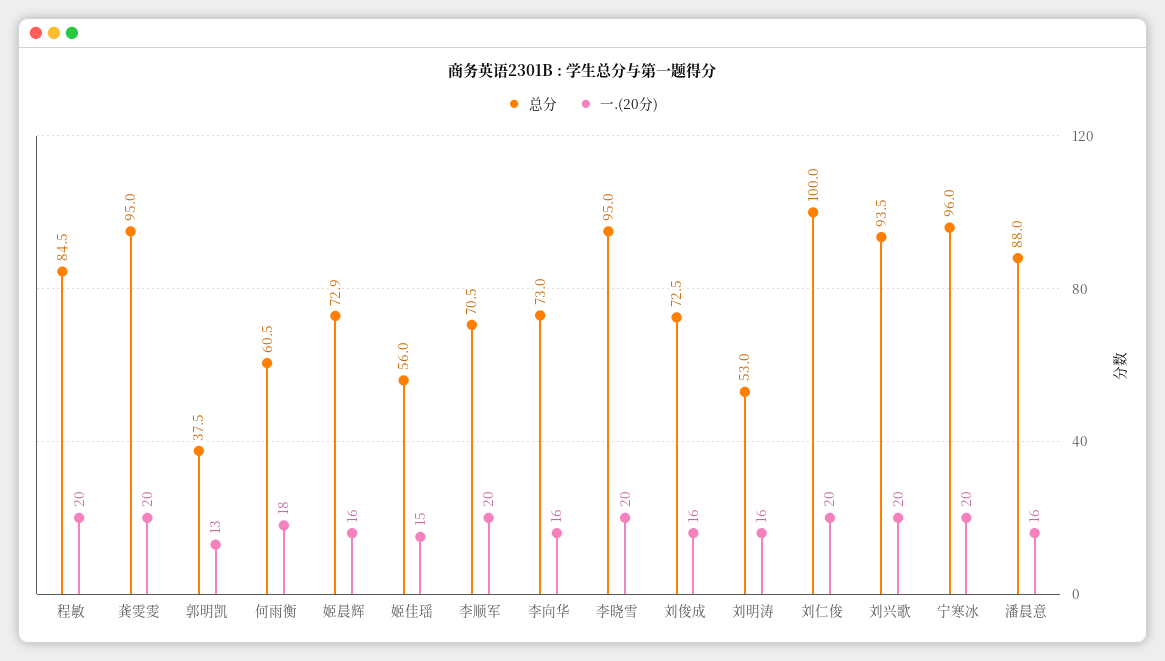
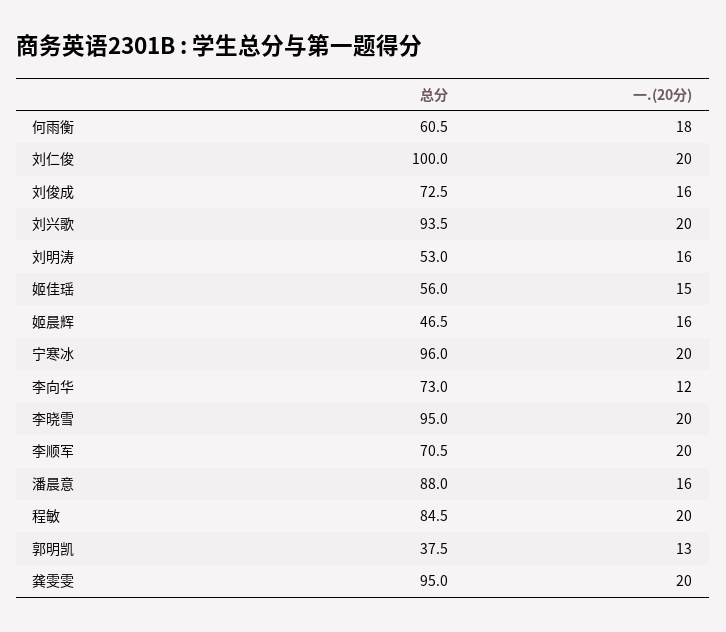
总分, 姬晨辉: 72.9 -> 46.5
一.(20分), 李向华: 16 -> 12

